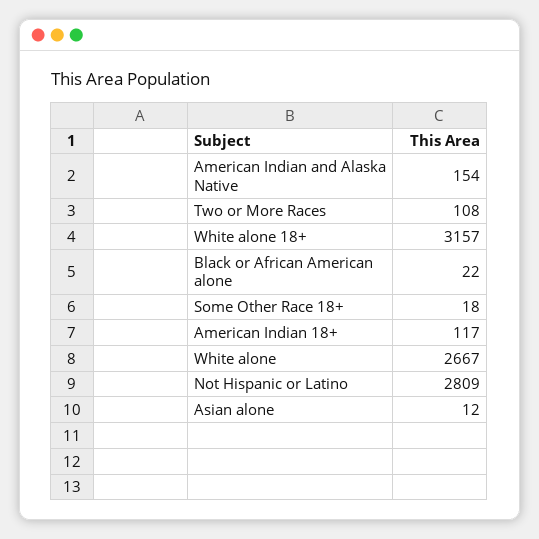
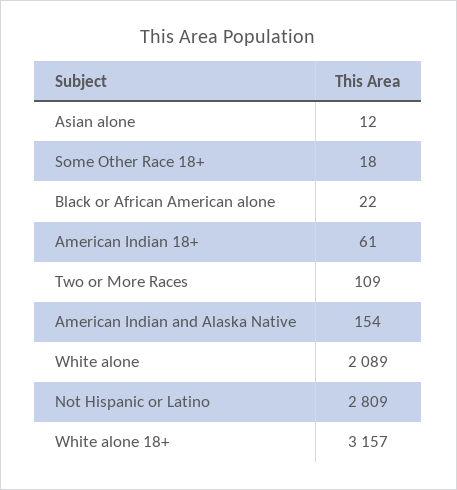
Two or More Races: 108 -> 109
American Indian 18+: 117 -> 61
White alone: 2667 -> 2089

